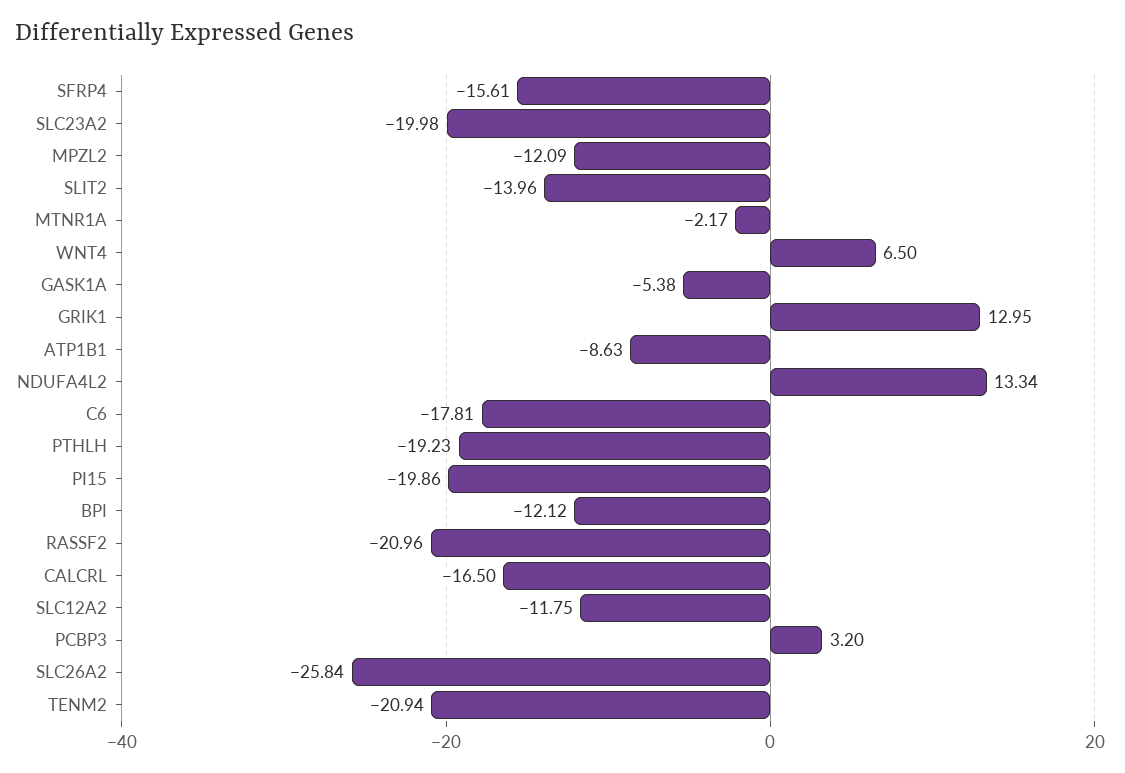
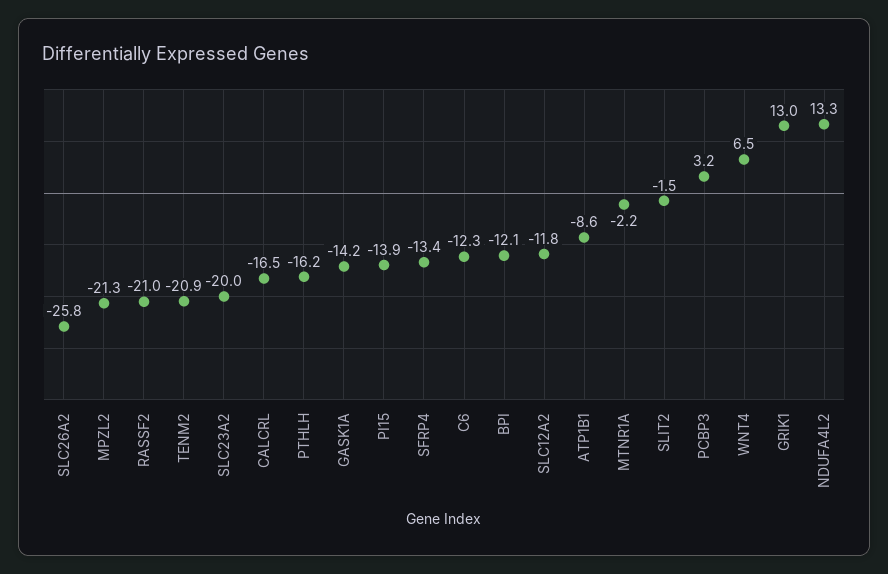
SFRP4: -15.61 -> -13.4
MPZL2: -12.09 -> -21.3
SLIT2: -13.96 -> -1.5
GASK1A: -5.38 -> -14.2
C6: -17.81 -> -12.3
PTHLH: -19.23 -> -16.2
PI15: -19.86 -> -13.9

